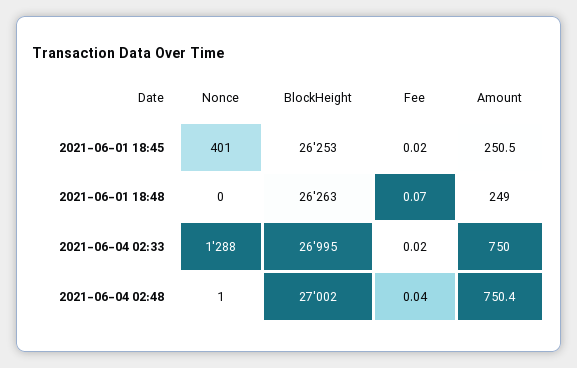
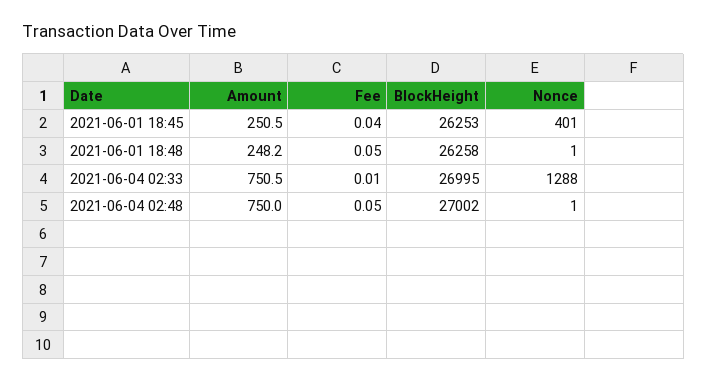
Fee, 2021-06-01 18:45: 0.02 -> 0.04
Nonce, 2021-06-01 18:48: 0 -> 1
BlockHeight, 2021-06-01 18:48: 26263 -> 26258
Fee, 2021-06-01 18:48: 0.07 -> 0.05
Amount, 2021-06-01 18:48: 249 -> 248.2
Fee, 2021-06-04 02:33: 0.02 -> 0.01
Amount, 2021-06-04 02:33: 750 -> 750.5
Fee, 2021-06-04 02:48: 0.04 -> 0.05
Amount, 2021-06-04 02:48: 750.4 -> 750

